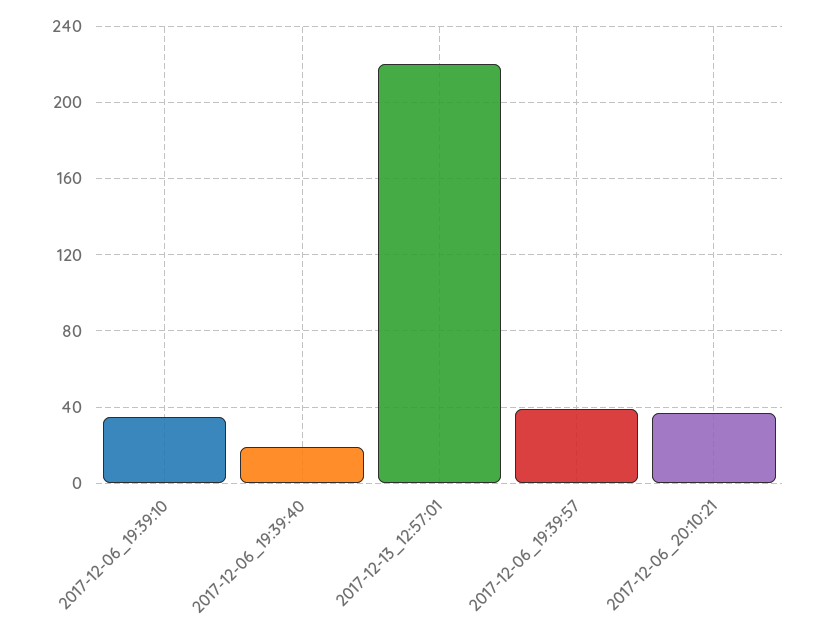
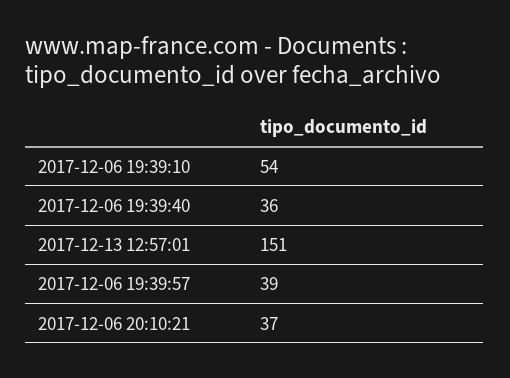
2017-12-06_19:39:10: 35 -> 54
2017-12-06_19:39:40: 20 -> 36
2017-12-13_12:57:01: 220 -> 151

